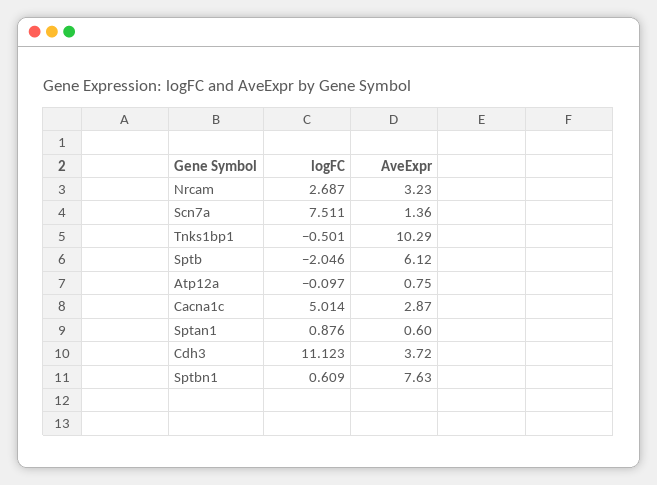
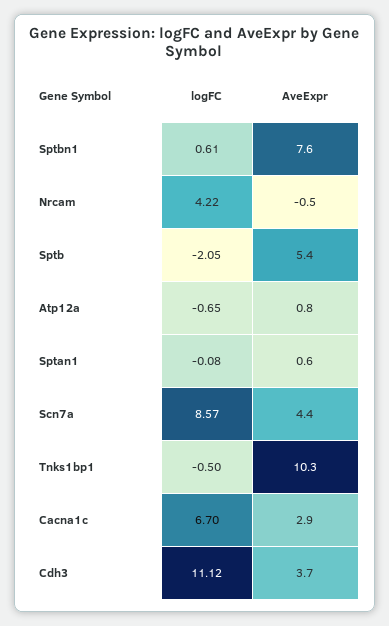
logFC, Nrcam: 2.687 -> 4.22
AveExpr, Nrcam: 3.23 -> -0.5
logFC, Scn7a: 7.511 -> 8.57
AveExpr, Scn7a: 1.36 -> 4.4
AveExpr, Sptb: 6.12 -> 5.4
logFC, Atp12a: -0.097 -> -0.65
logFC, Cacna1c: 5.014 -> 6.7
logFC, Sptan1: 0.876 -> -0.08

